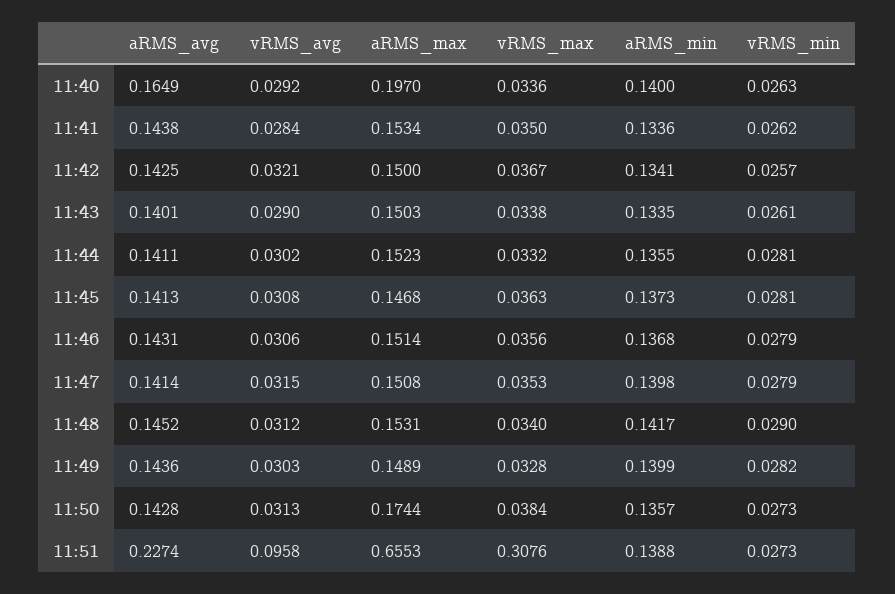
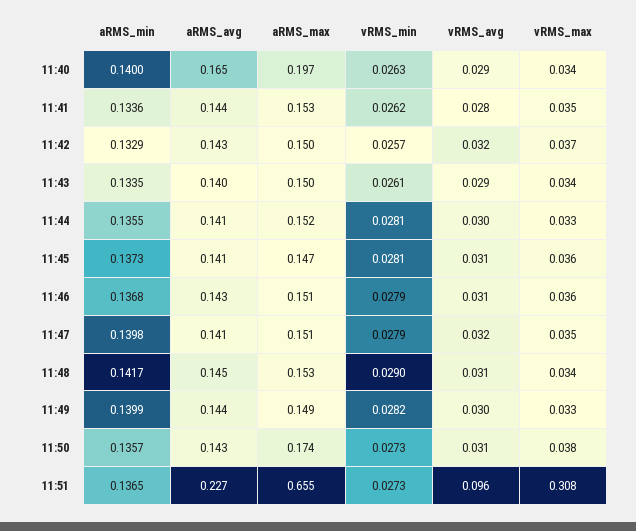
aRMS_min, 11:42: 0.1341 -> 0.1329
aRMS_min, 11:51: 0.1388 -> 0.1365

